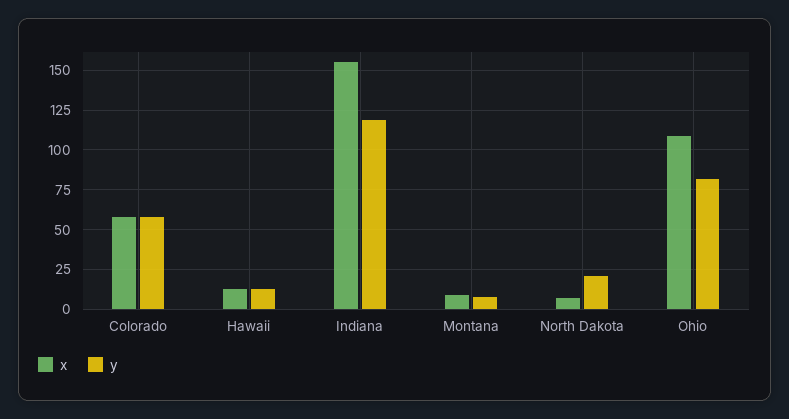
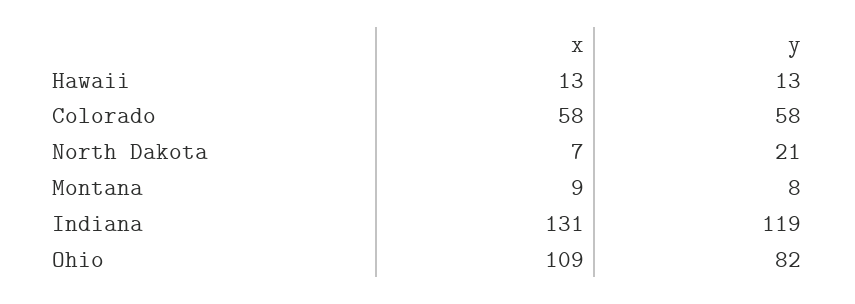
x, Indiana: 155 -> 131

